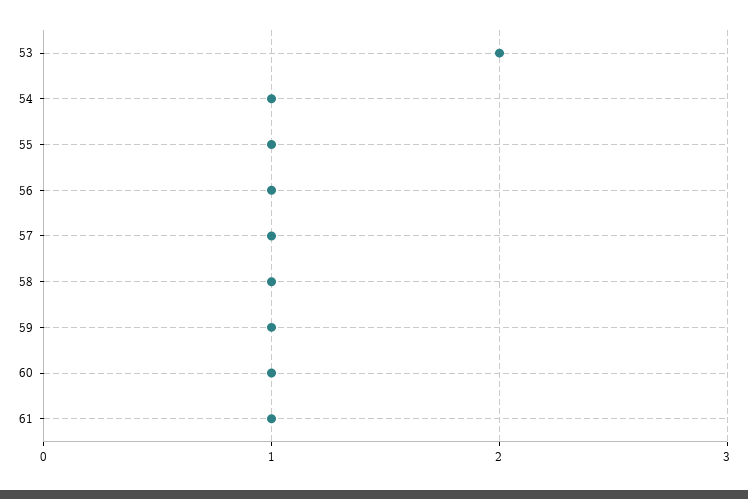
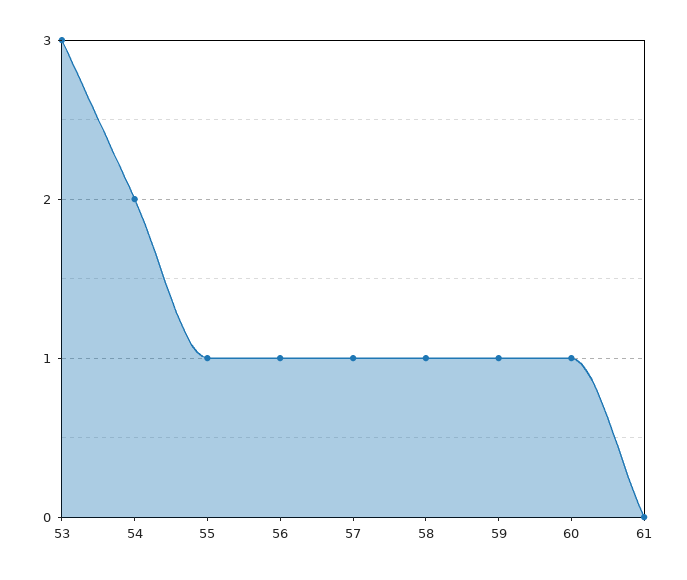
53: 2 -> 3
54: 1 -> 2
61: 1 -> 0

